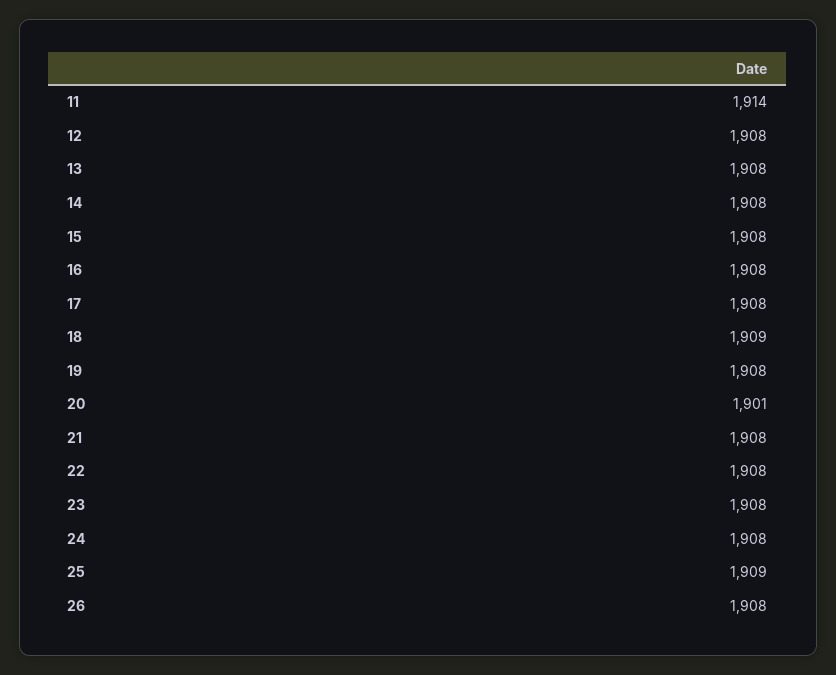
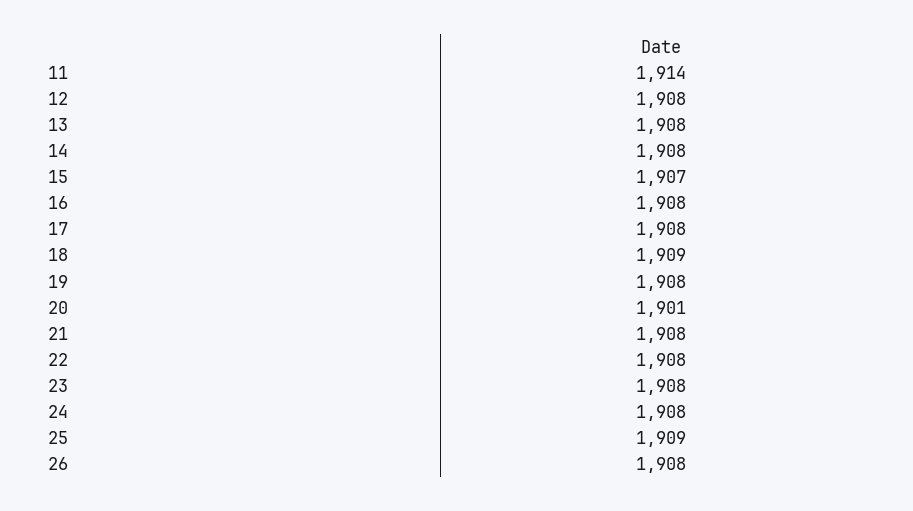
15: 1908 -> 1907

